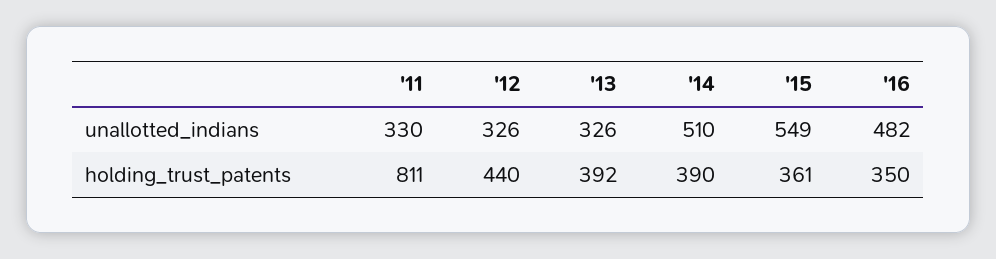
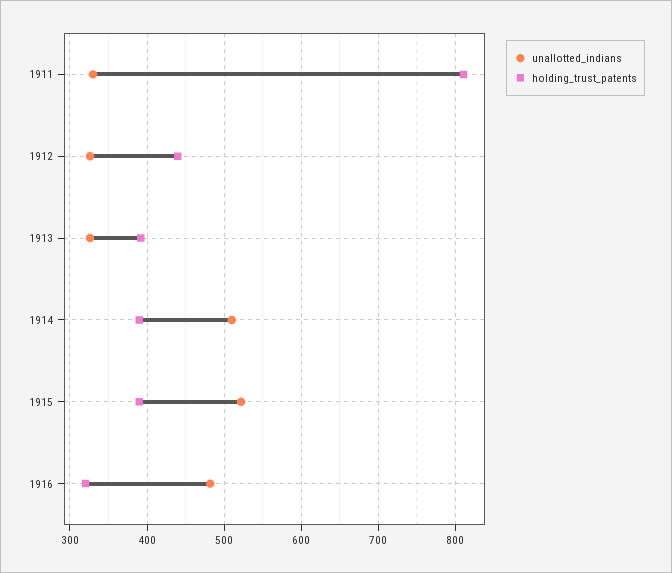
unallotted_indians, '15: 549 -> 520
holding_trust_patents, '15: 361 -> 390
holding_trust_patents, '16: 350 -> 320

